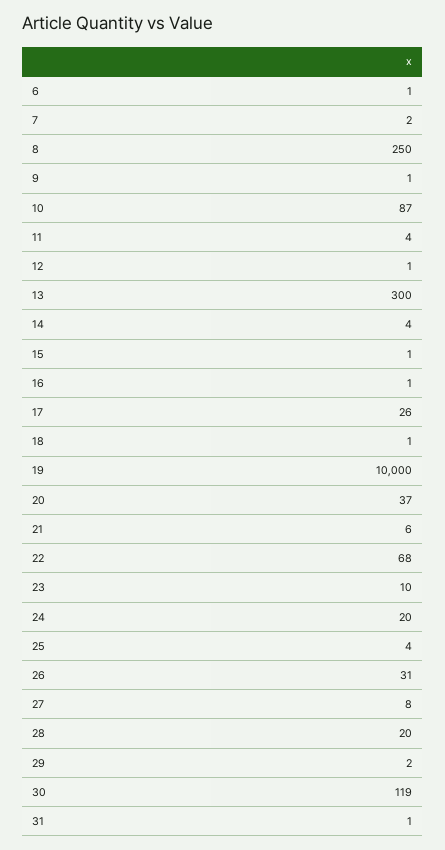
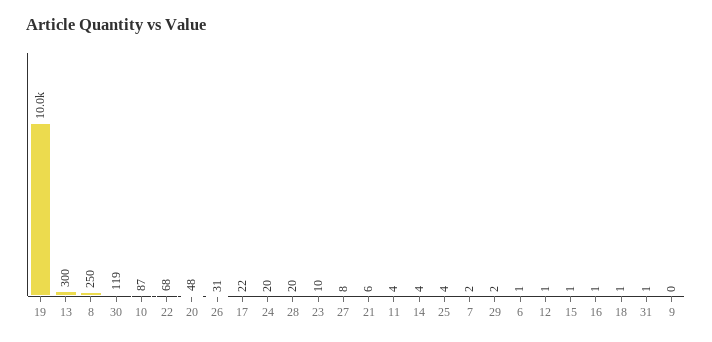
9: 1 -> 0
17: 26 -> 22
20: 37 -> 48

